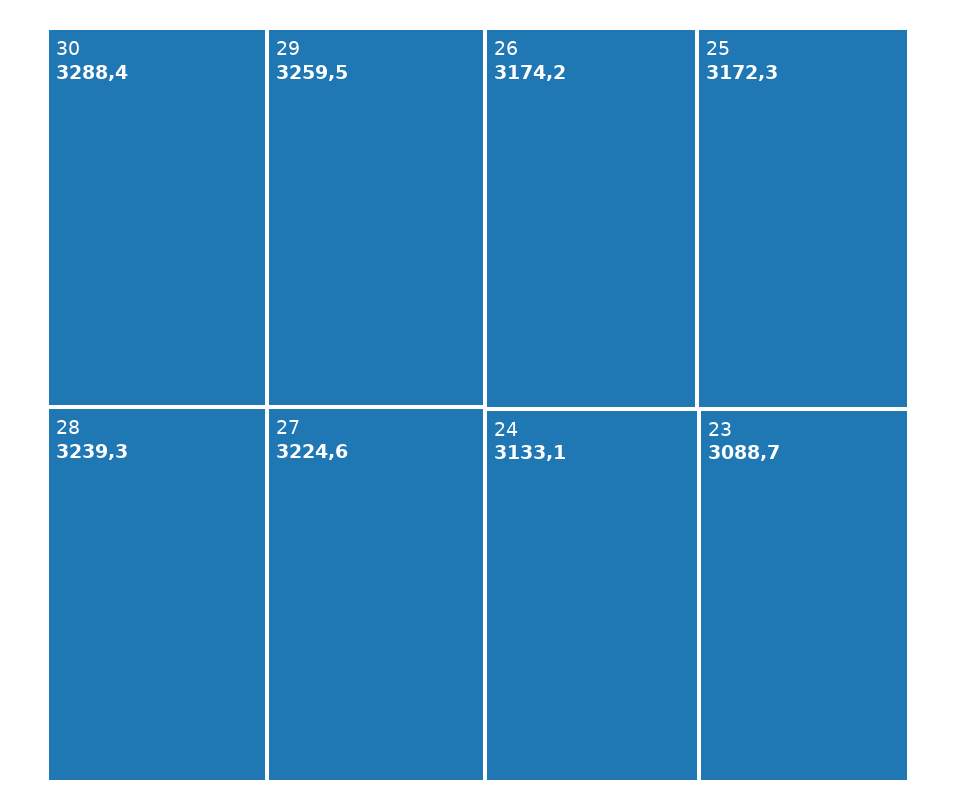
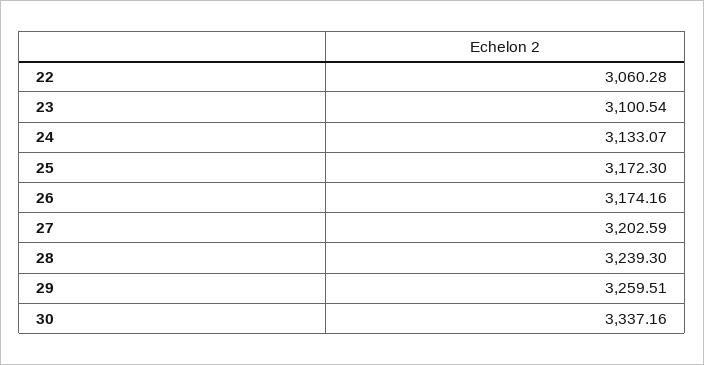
30: 3288.4 -> 3337.16
27: 3224.6 -> 3202.59
23: 3088.7 -> 3100.54
22: none -> 3060.28

